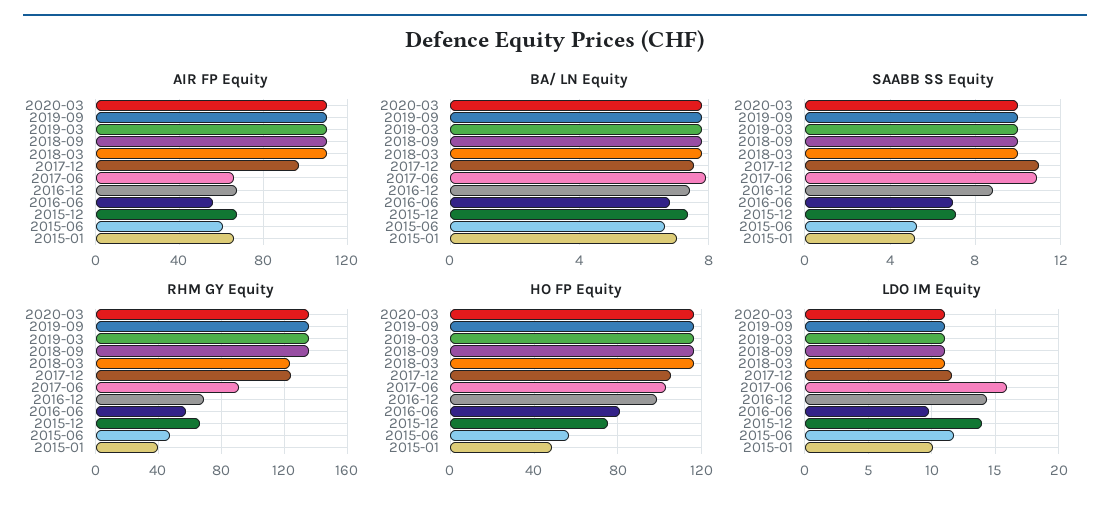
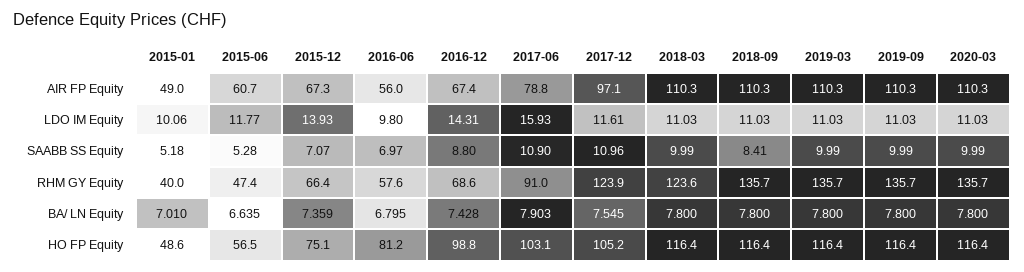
AIR FP Equity, 2017-06: 65 -> 78.8
AIR FP Equity, 2015-01: 65 -> 49
SAABB SS Equity, 2018-09: 10 -> 8.41

